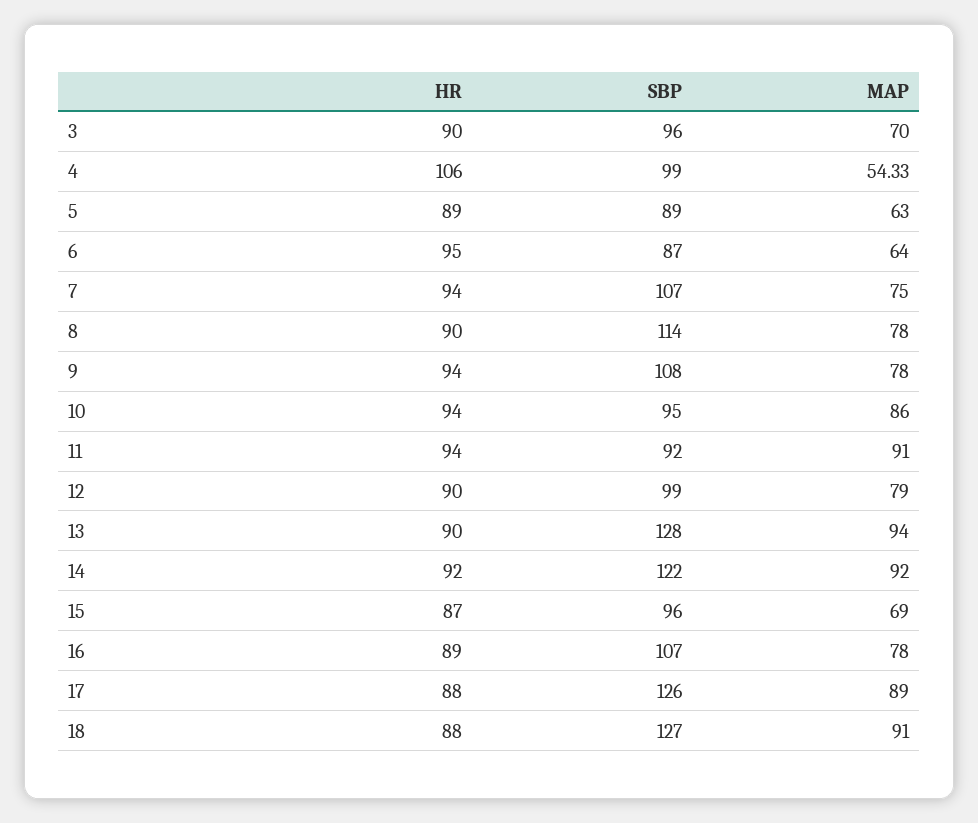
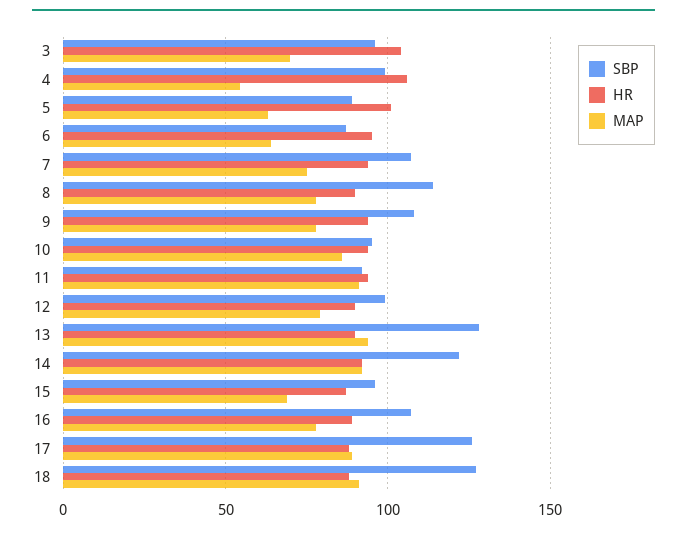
HR, 3: 90 -> 105
HR, 5: 89 -> 100

